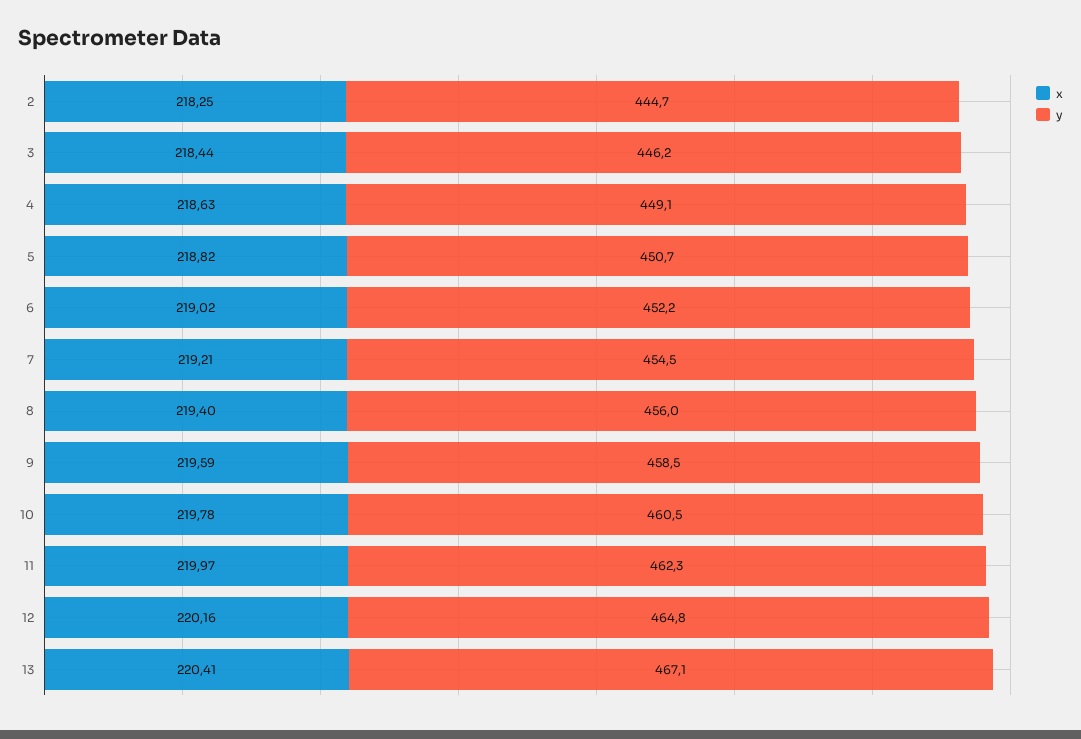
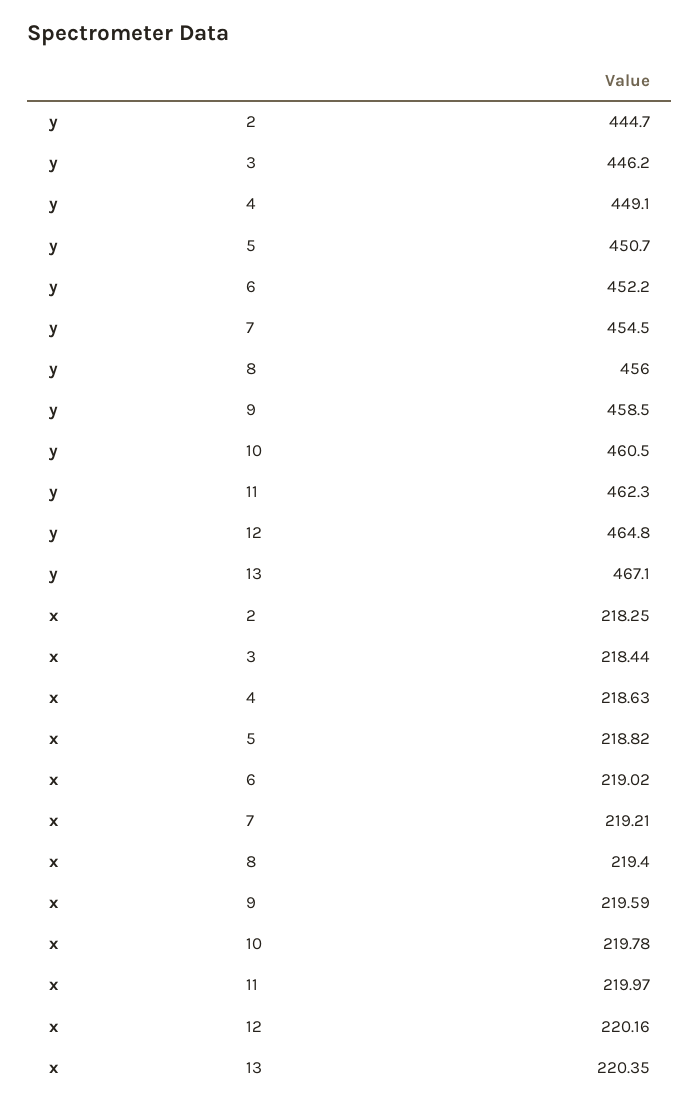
x, 13: 220.41 -> 220.35

